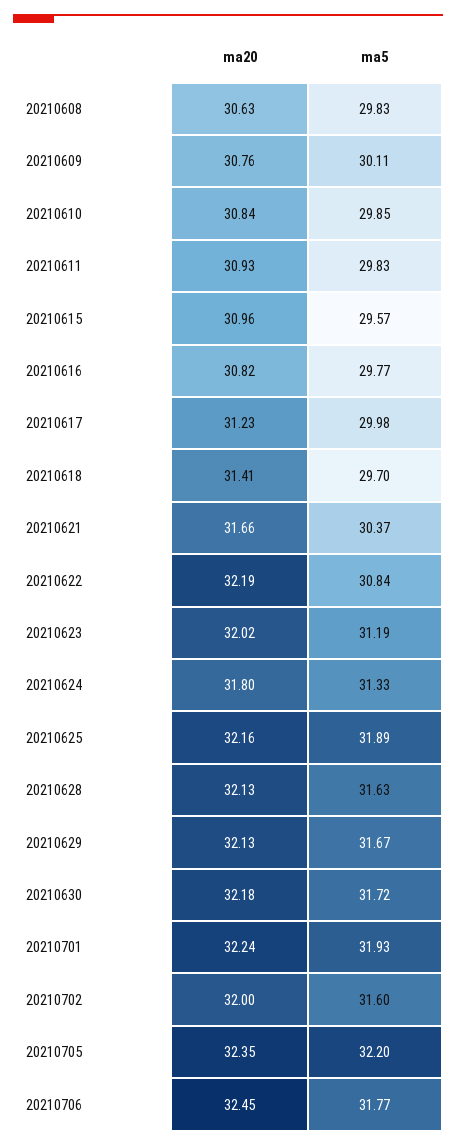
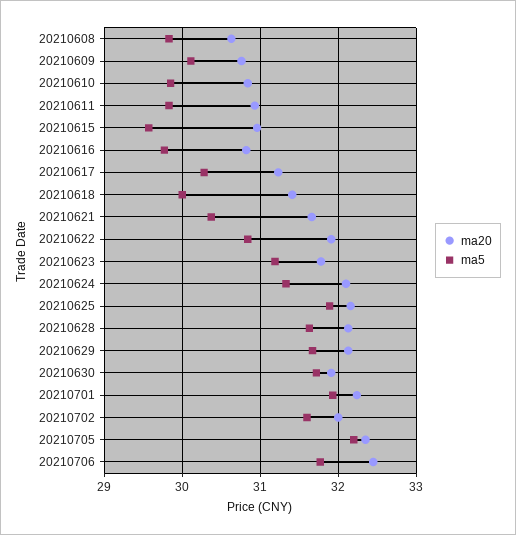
ma5, 20210617: 29.98 -> 30.3
ma5, 20210618: 29.7 -> 30
ma20, 20210622: 32.19 -> 31.9
ma20, 20210623: 32.02 -> 31.8
ma20, 20210624: 31.8 -> 32.1
ma20, 20210630: 32.18 -> 31.9

